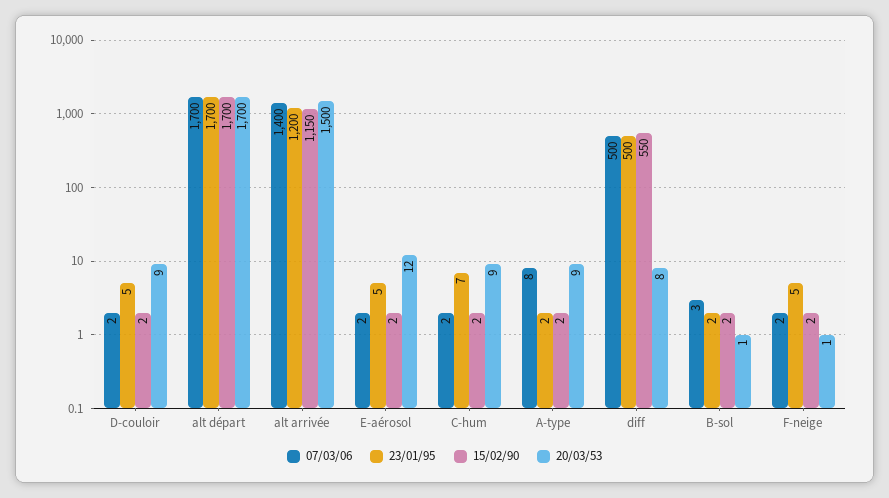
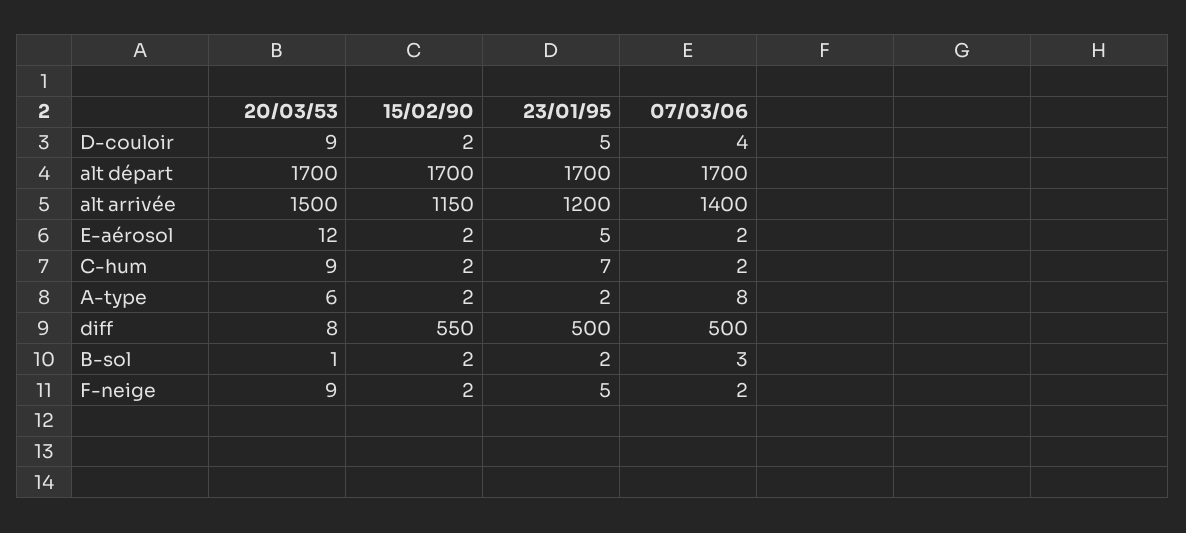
07/03/06, D-couloir: 2 -> 4
20/03/53, A-type: 9 -> 6
20/03/53, F-neige: 1 -> 9

